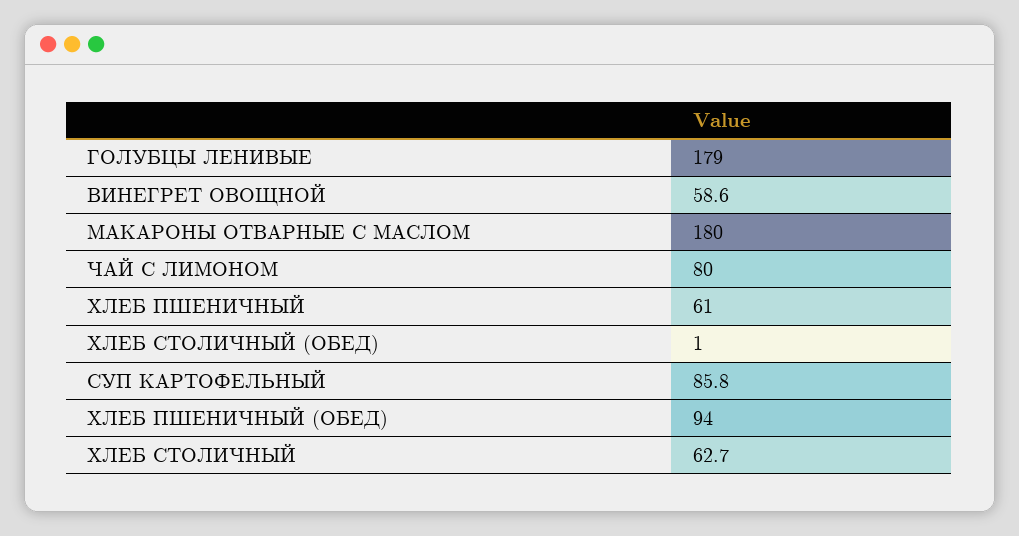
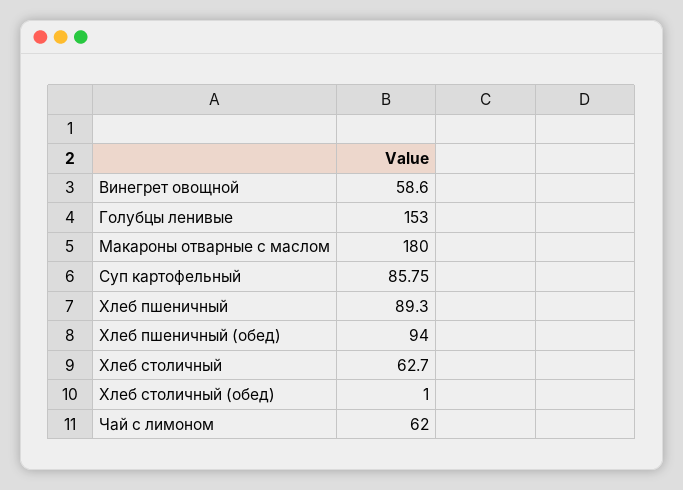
ГОЛУБЦЫ ЛЕНИВЫЕ: 179 -> 153
ЧАЙ С ЛИМОНОМ: 80 -> 62
ХЛЕБ ПШЕНИЧНЫЙ: 61 -> 89.3

